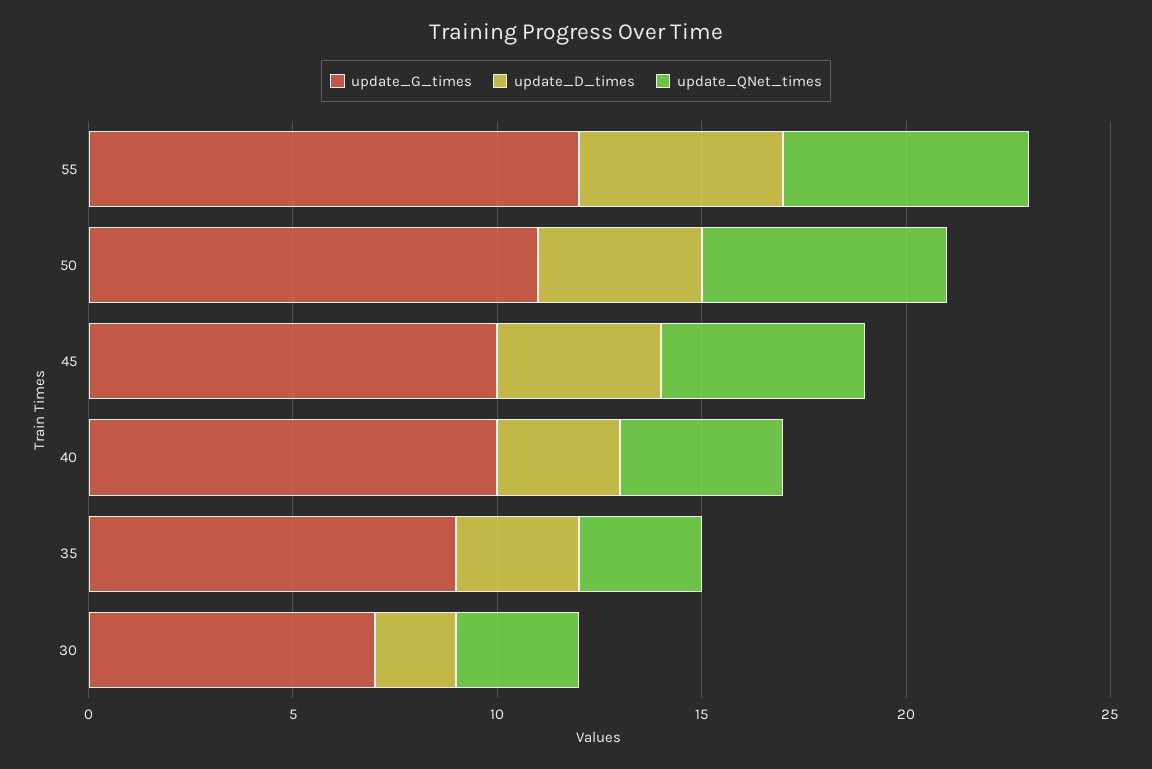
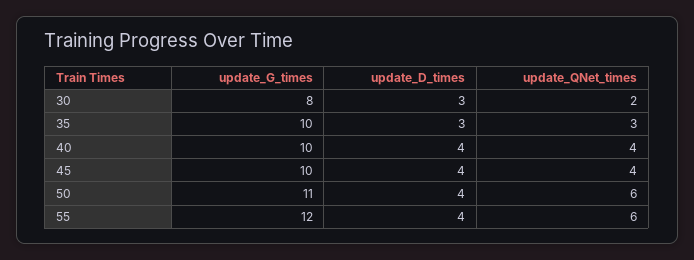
update_D_times, 55: 5 -> 4
update_QNet_times, 45: 5 -> 4
update_D_times, 40: 3 -> 4
update_G_times, 35: 9 -> 10
update_G_times, 30: 7 -> 8
update_D_times, 30: 2 -> 3
update_QNet_times, 30: 3 -> 2

